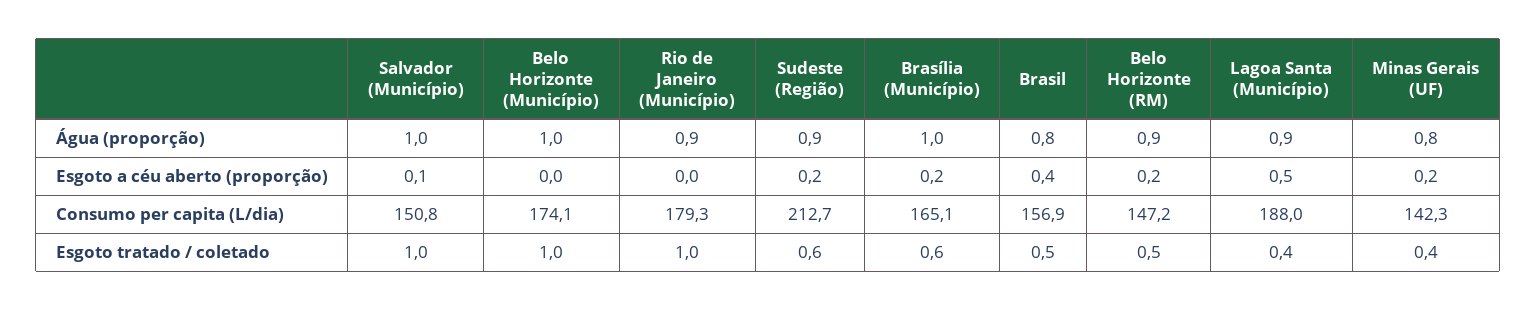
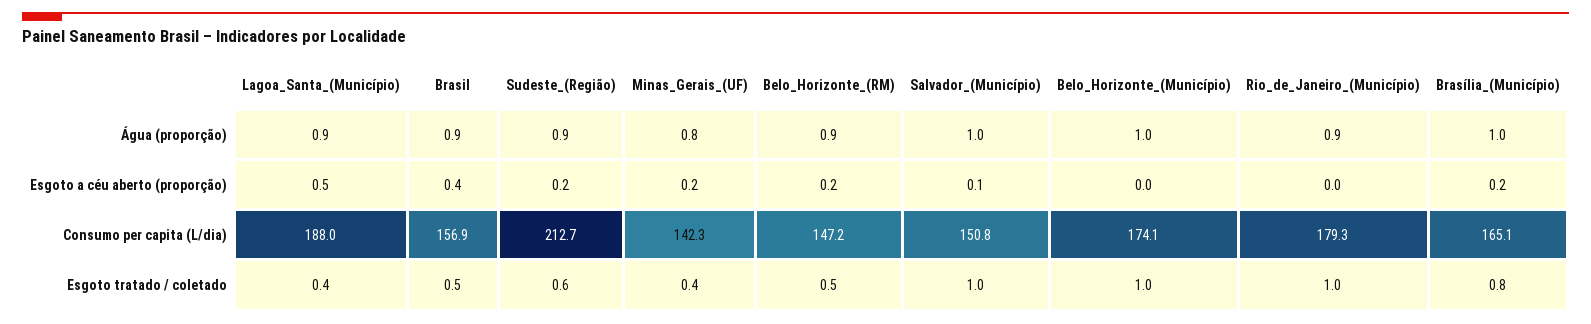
Brasil, Água (proporção): 0.8 -> 0.9
Brasília (Município), Esgoto tratado / coletado: 0.6 -> 0.8

